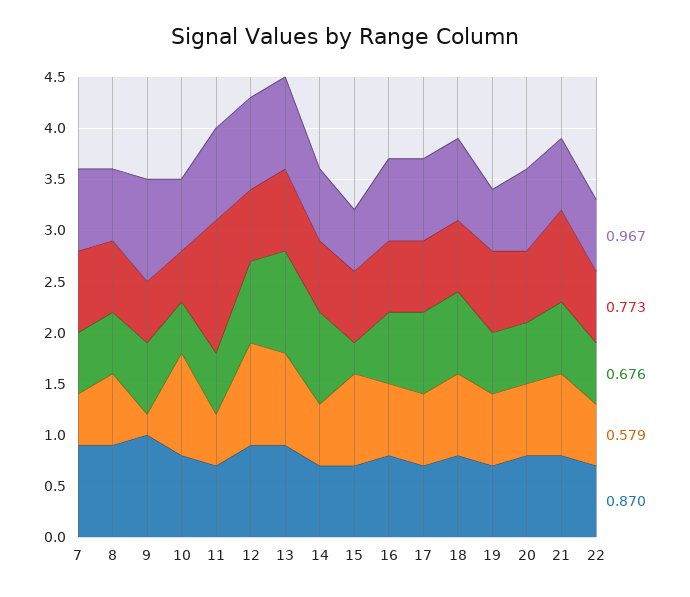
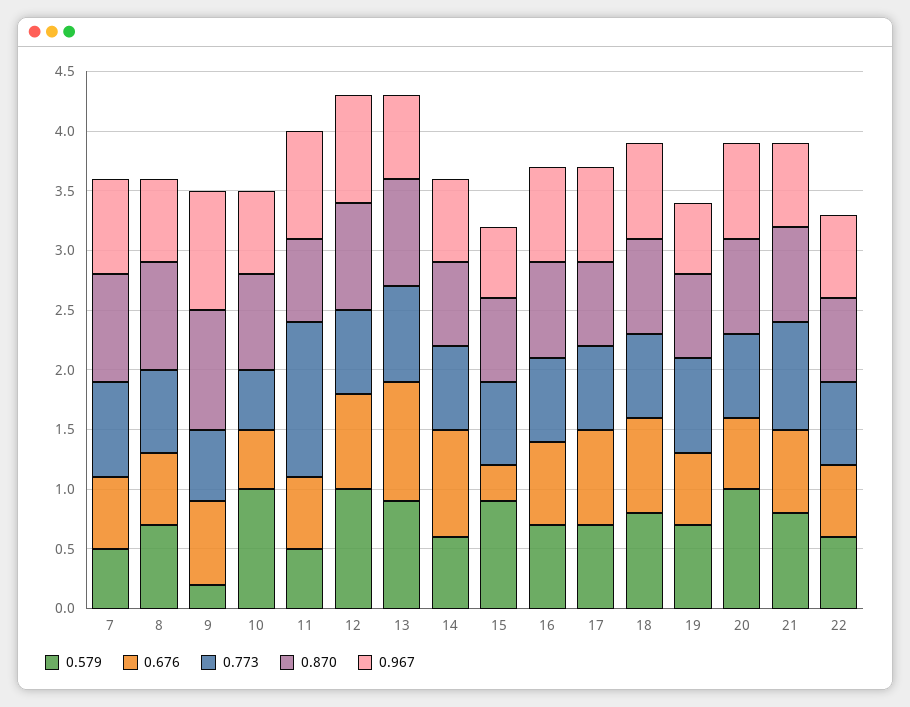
0.967, 13: 0.9 -> 0.7
0.579, 20: 0.7 -> 1

